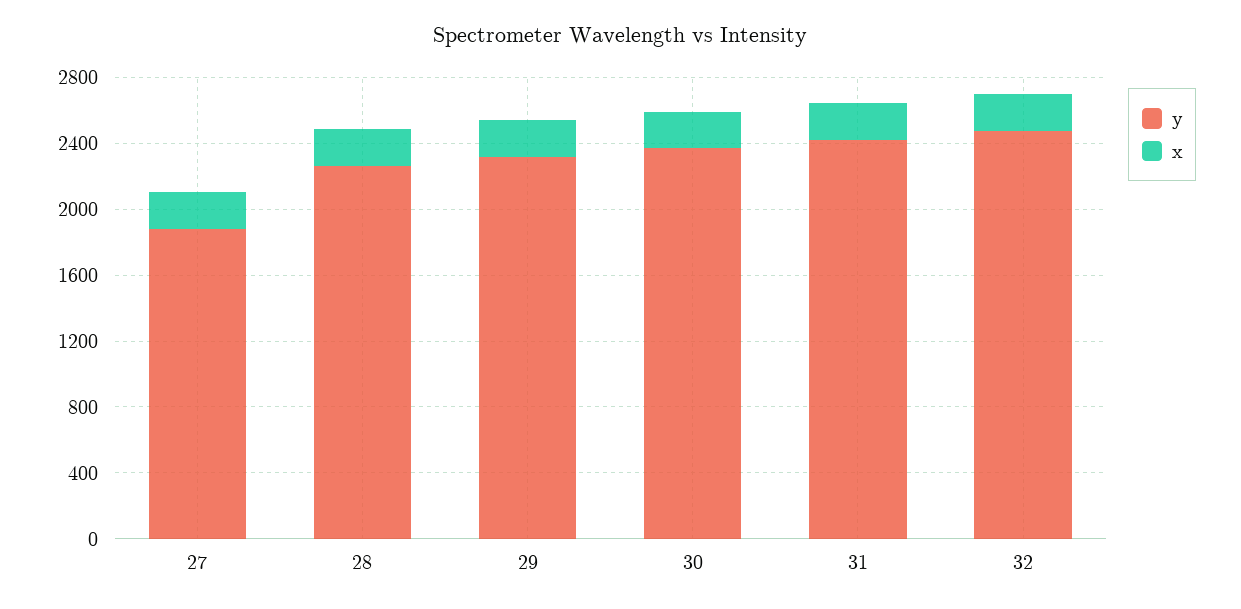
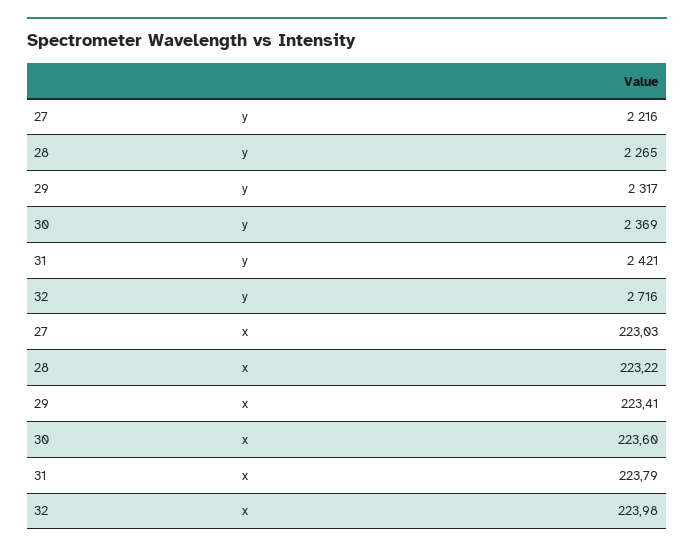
y, 27: 1900 -> 2216
y, 32: 2500 -> 2716

